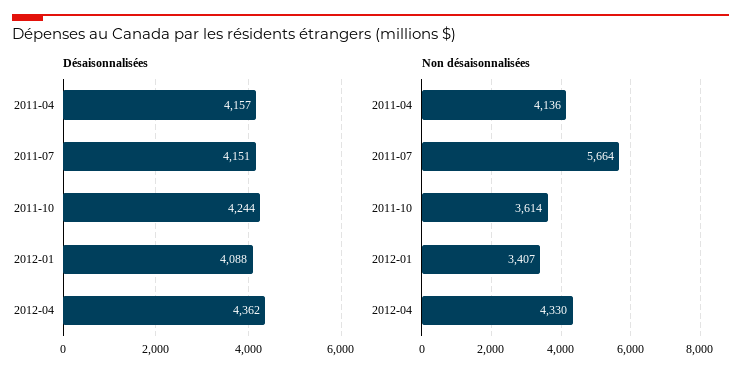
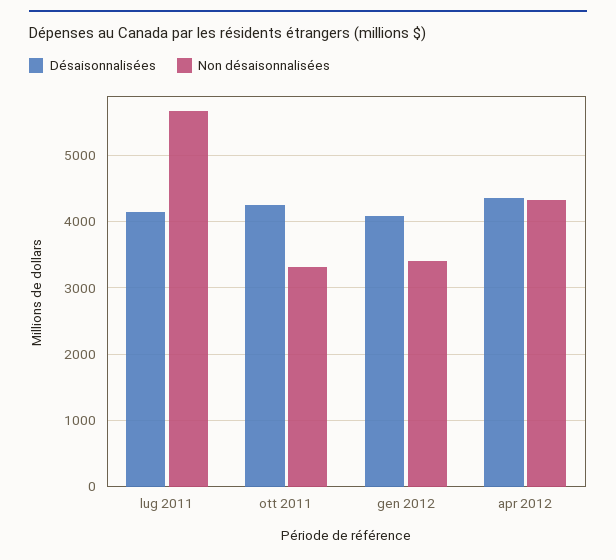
Désaisonnalisées, 2011-04: 4157 -> none
Non désaisonnalisées, 2011-04: 4136 -> none
Non désaisonnalisées, 2011-10: 3614 -> 3300

